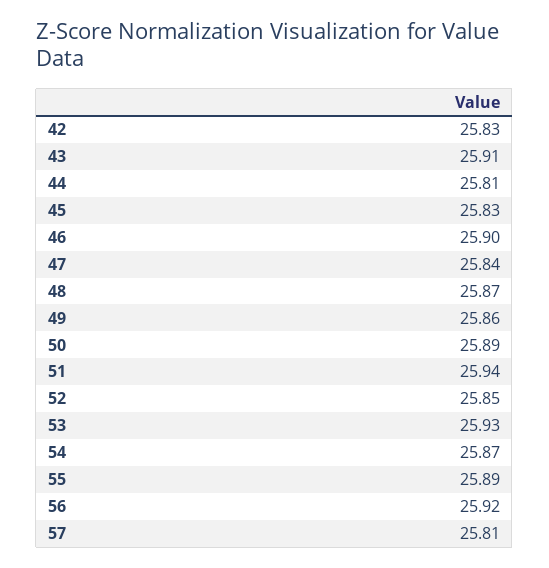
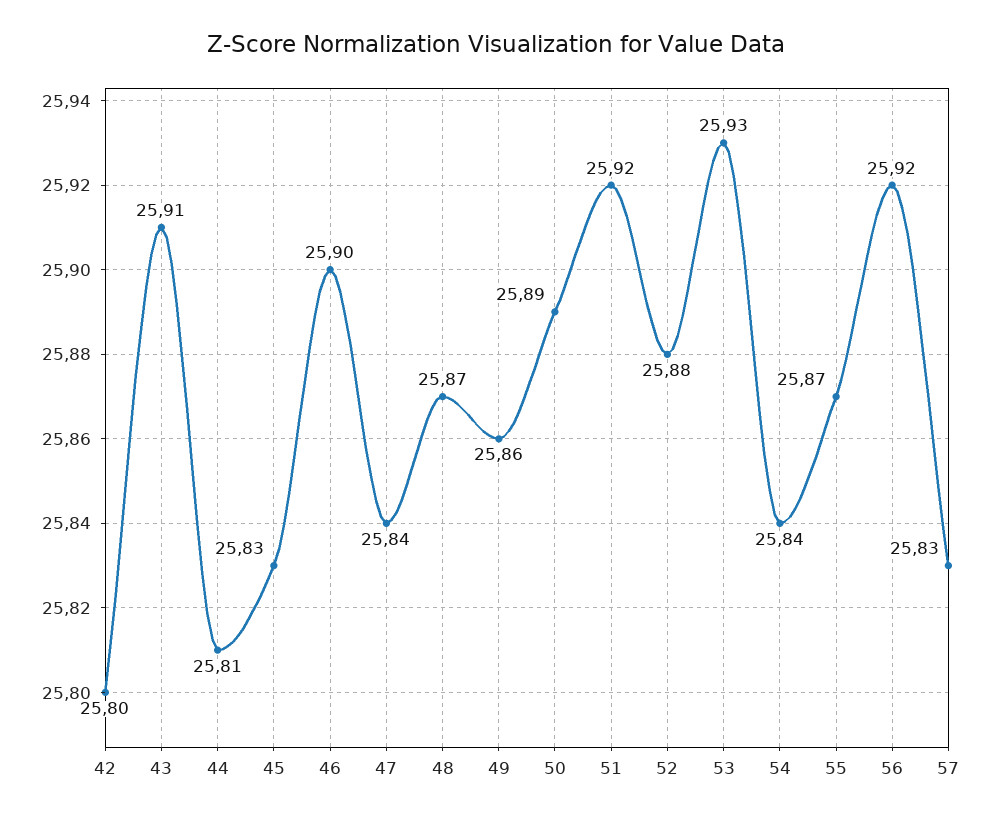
42: 25.83 -> 25.8
51: 25.94 -> 25.92
52: 25.85 -> 25.88
54: 25.87 -> 25.84
55: 25.89 -> 25.87
57: 25.81 -> 25.83

